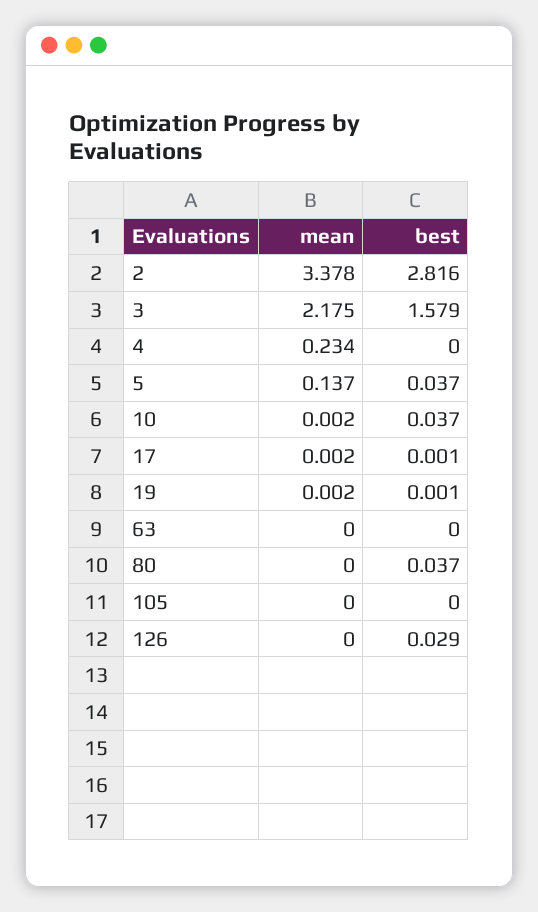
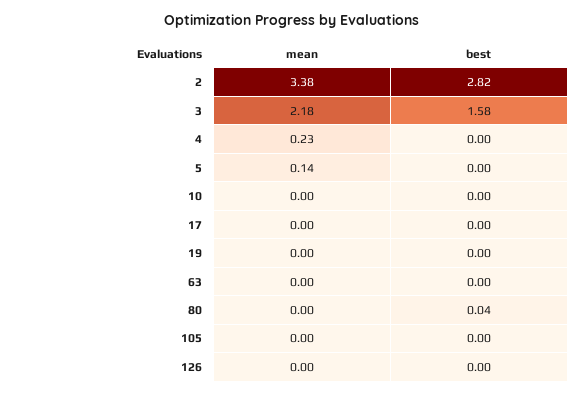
best, 5: 0.037 -> 0
best, 10: 0.037 -> 0
best, 126: 0.029 -> 0

